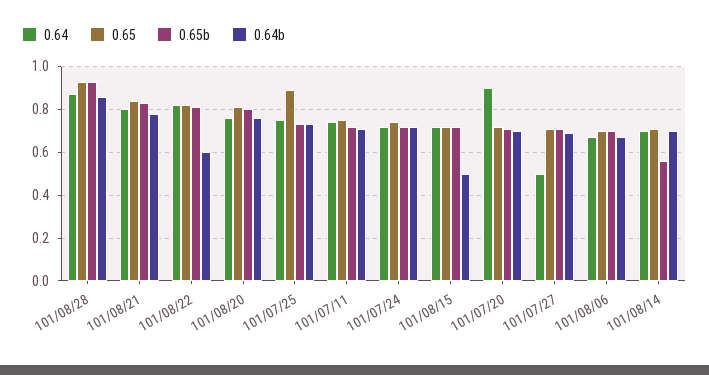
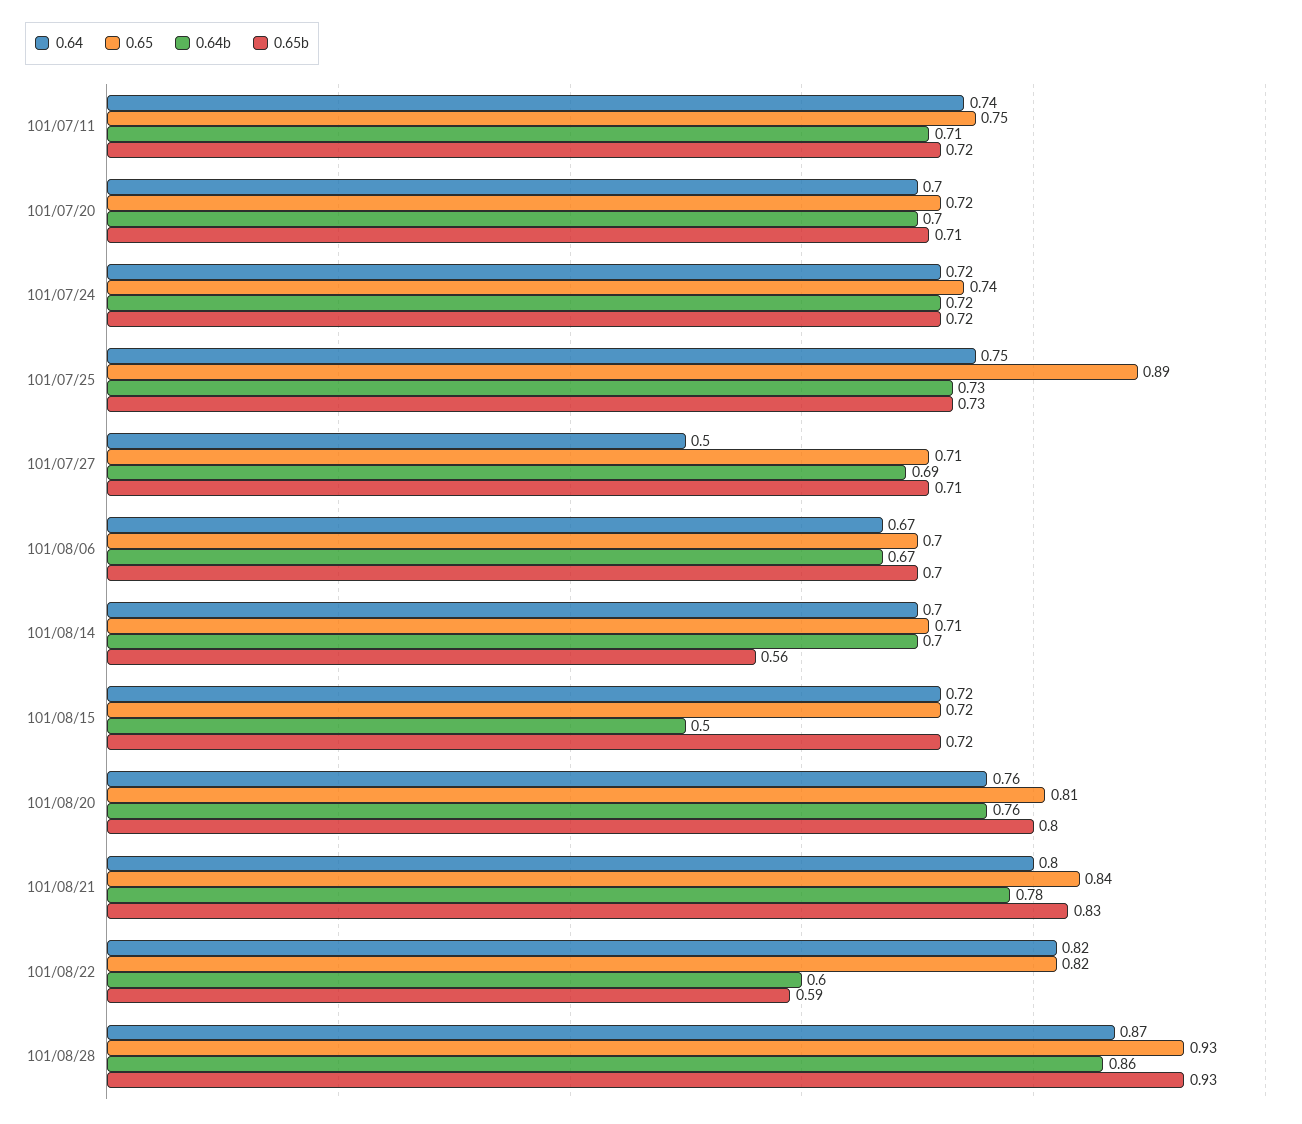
0.65b, 101/08/22: 0.8 -> 0.59
0.64, 101/07/20: 0.9 -> 0.7

